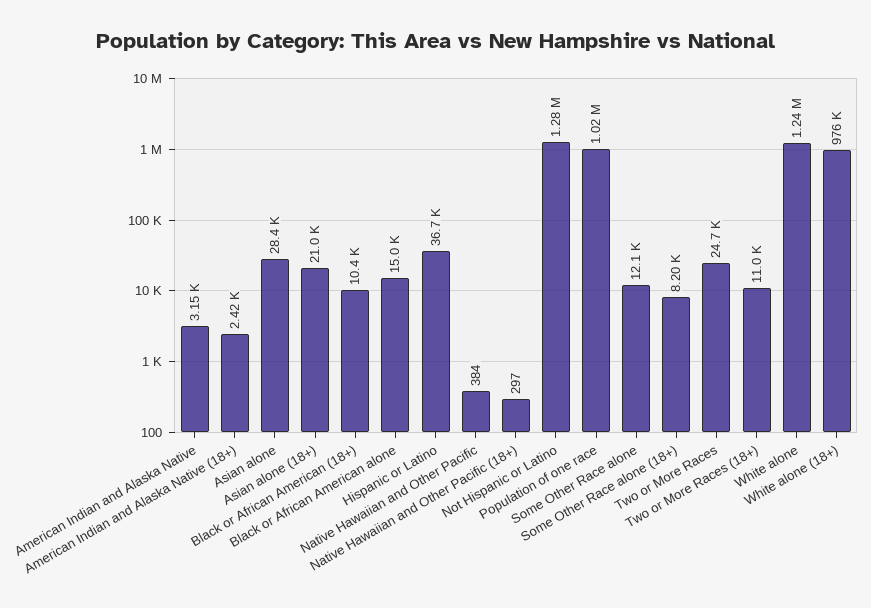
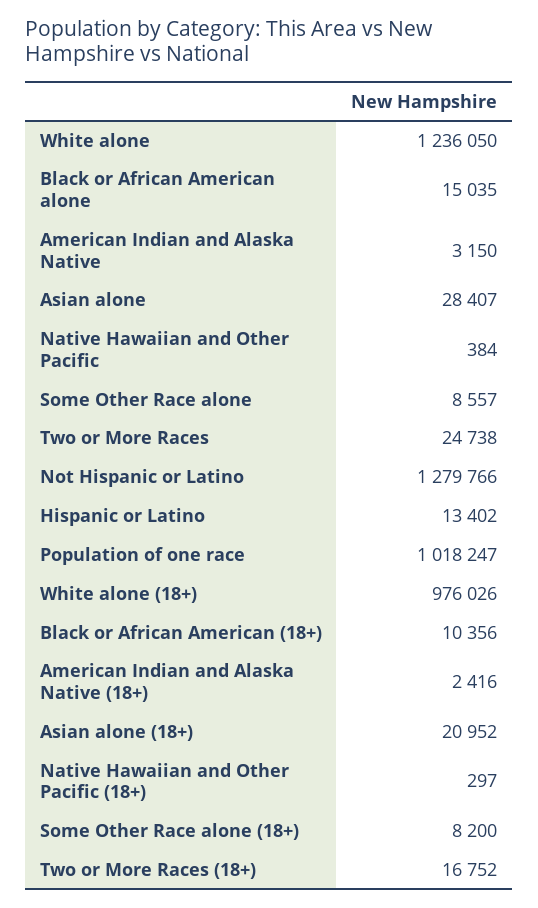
Hispanic or Latino: 36700 -> 13402
Some Other Race alone: 12100 -> 8557
Two or More Races (18+): 11000 -> 16752

